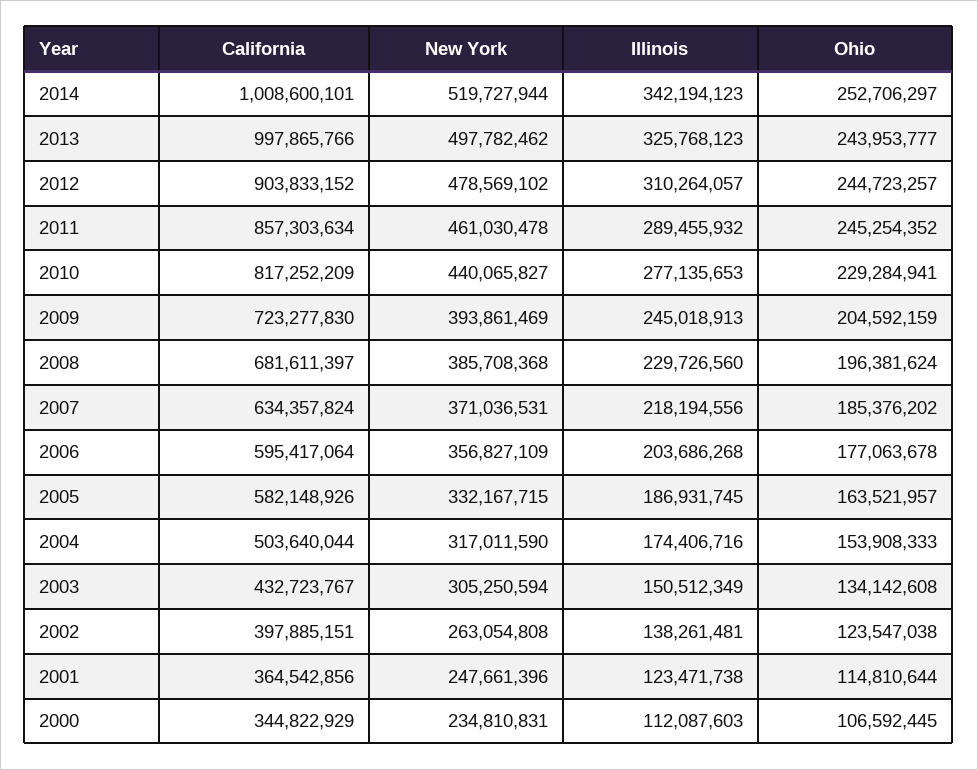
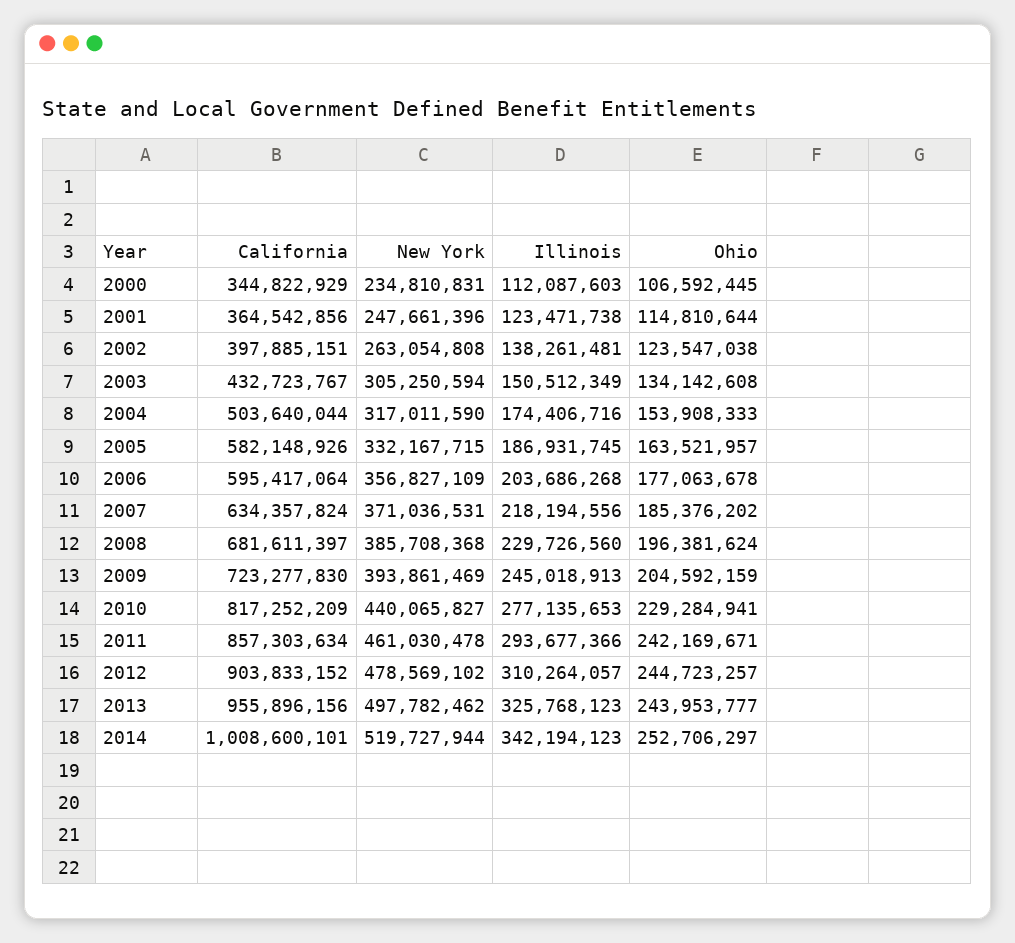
California, 2013: 997865766 -> 955896156
Illinois, 2011: 289455932 -> 293677366
Ohio, 2011: 245254352 -> 242169671

